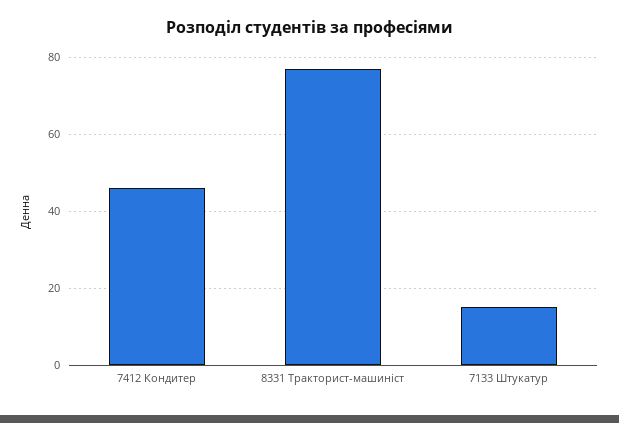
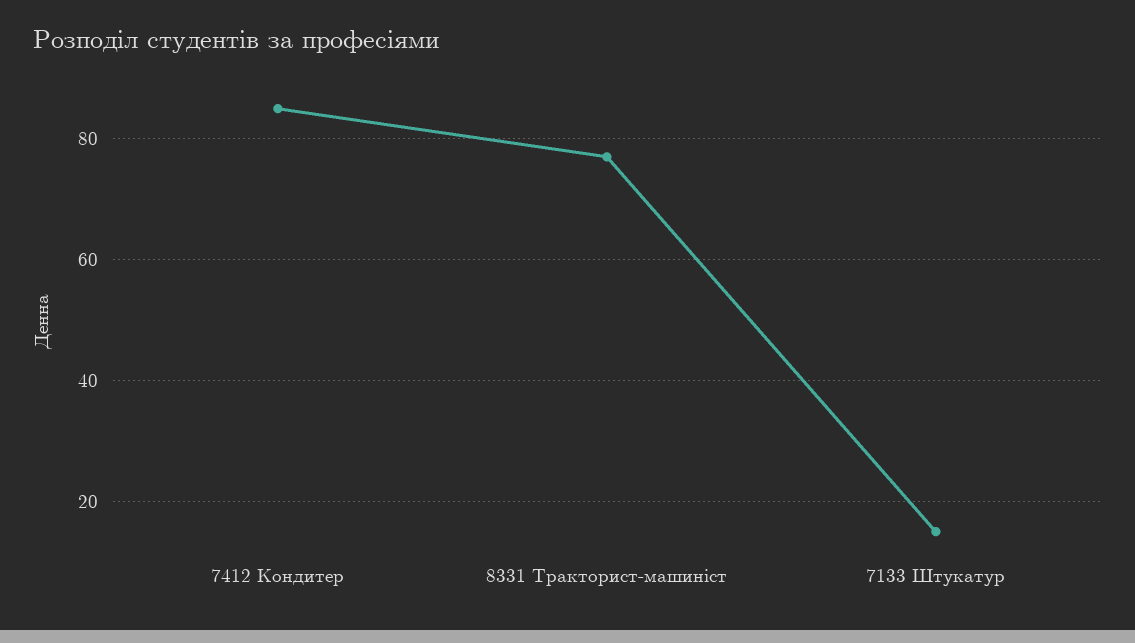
7412 Кондитер: 45 -> 85

